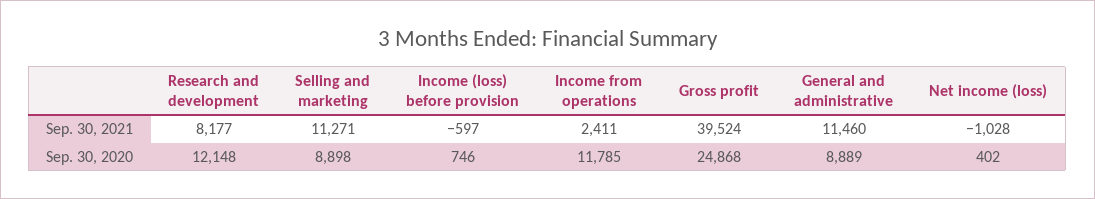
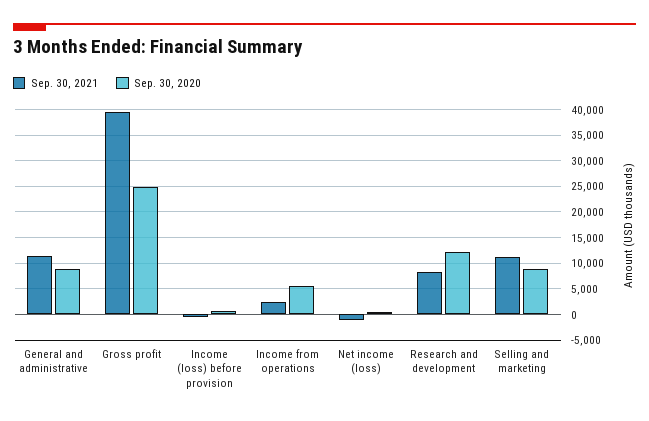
Sep. 30, 2020, Income from operations: 11785 -> 5000

